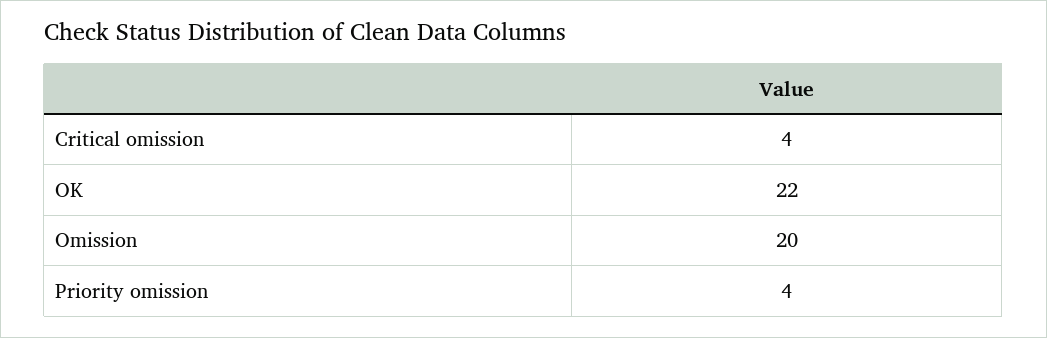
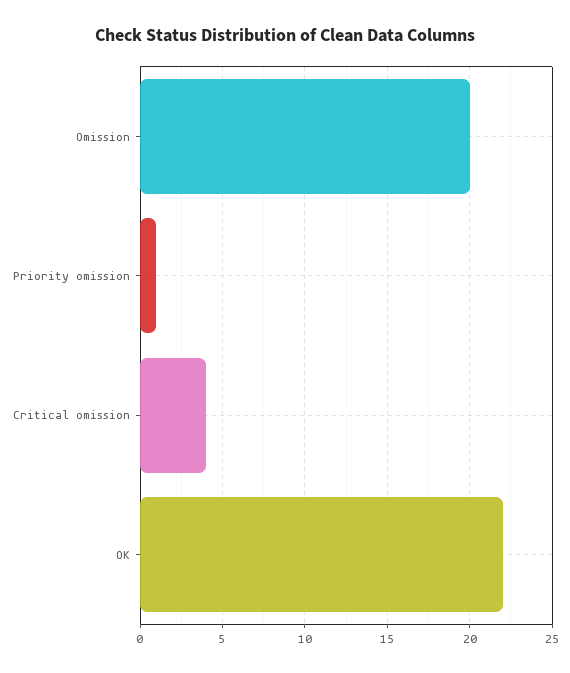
Priority omission: 4 -> 1

